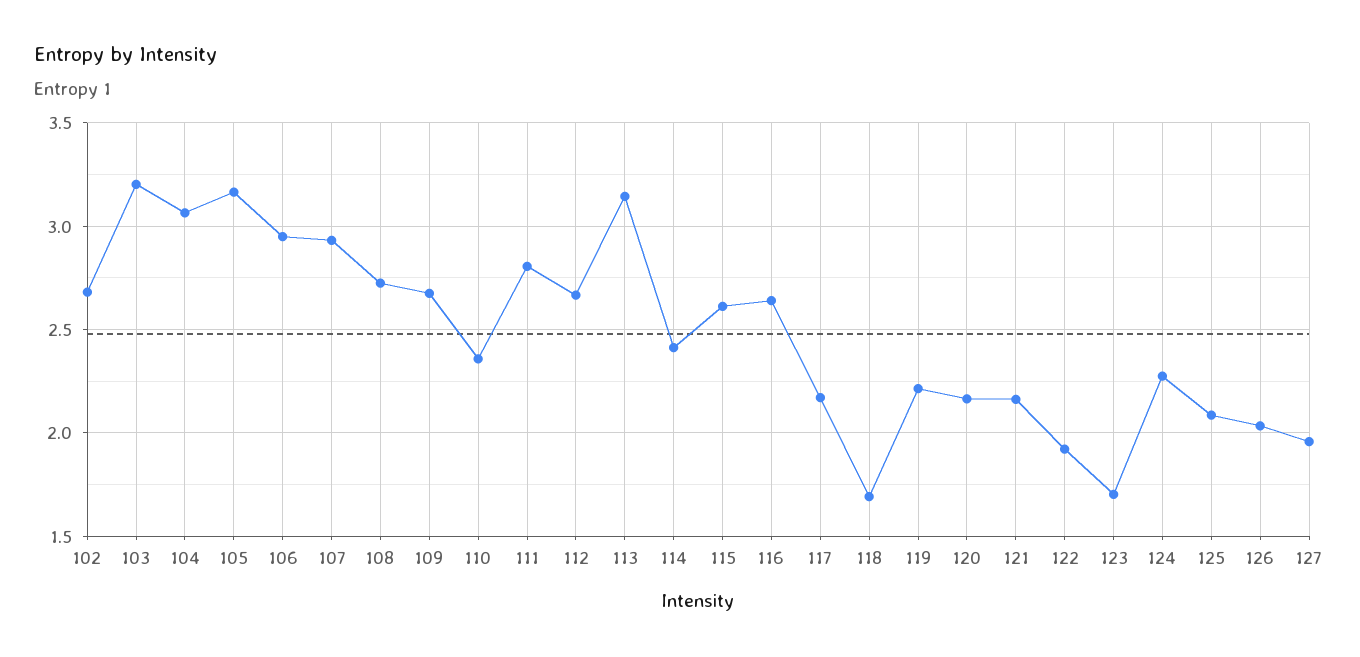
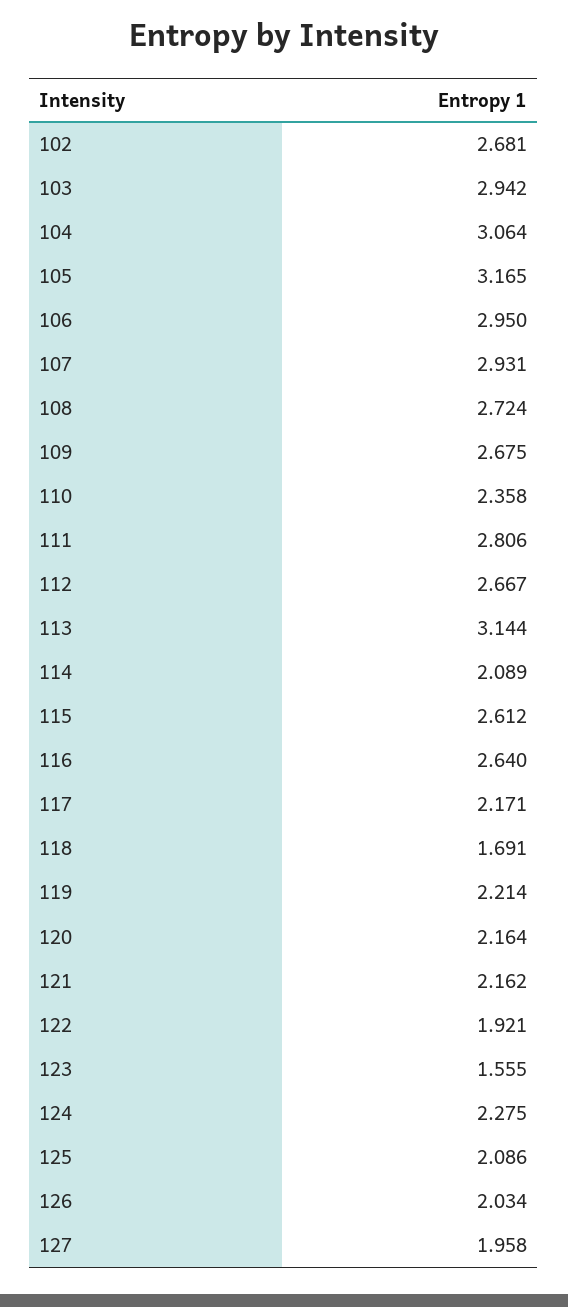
103: 3.2 -> 2.942
114: 2.4 -> 2.089
123: 1.7 -> 1.555

